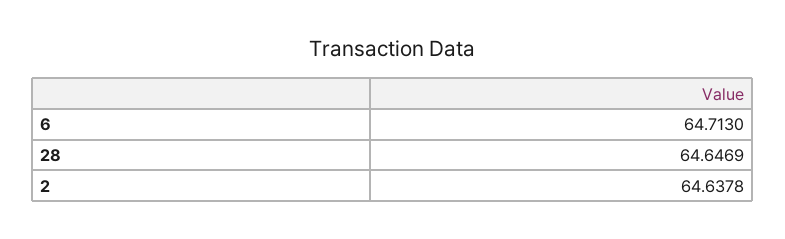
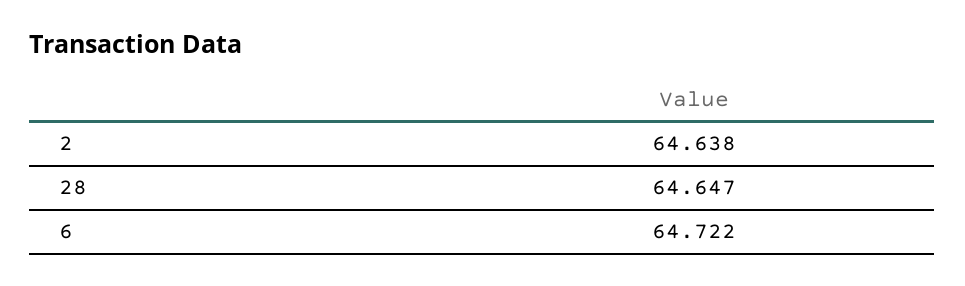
6: 64.713 -> 64.722

